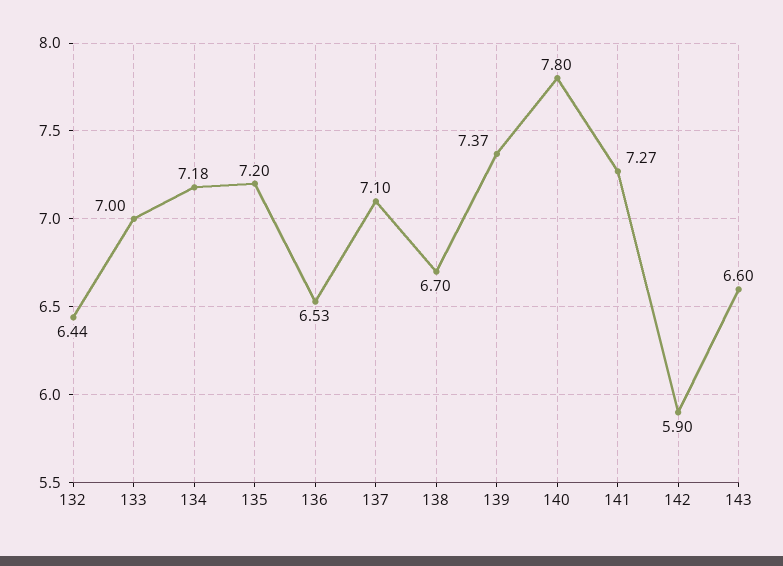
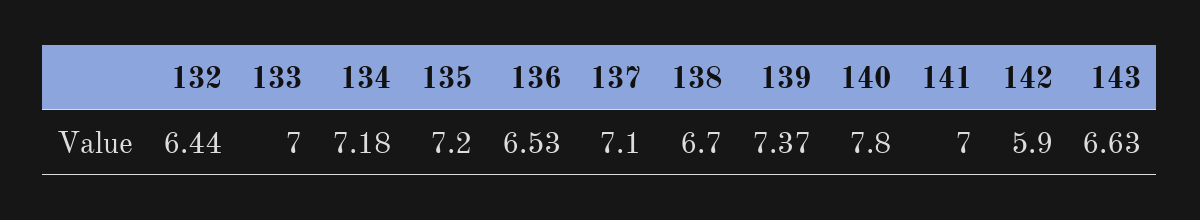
141: 7.27 -> 7
143: 6.6 -> 6.63

